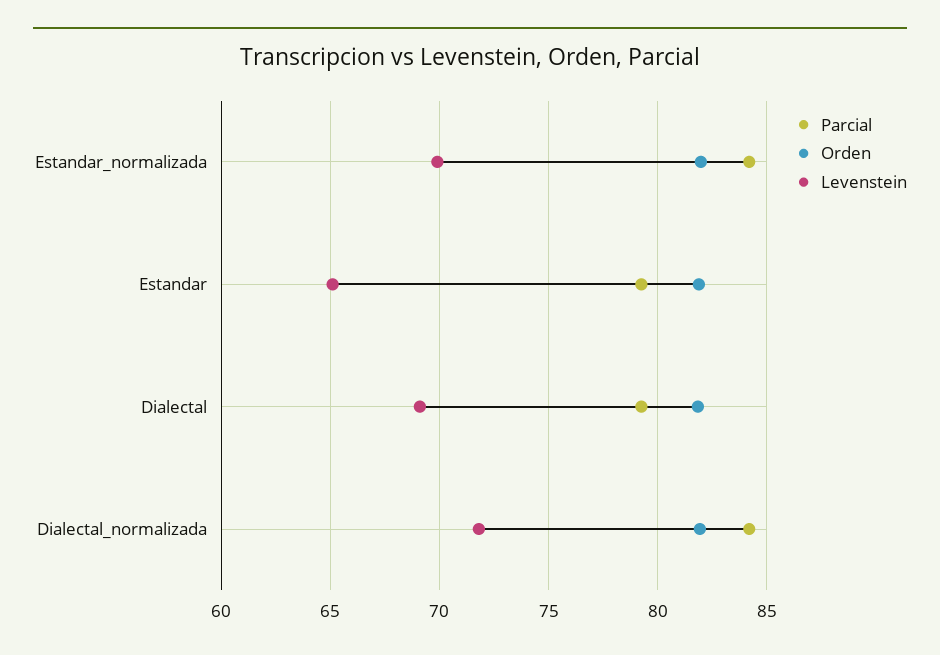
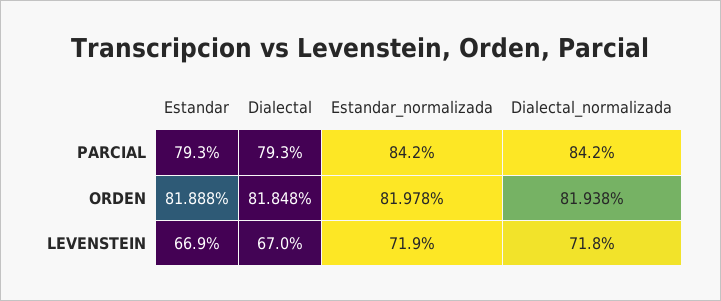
Levenstein, Estandar_normalizada: 70 -> 71.9
Levenstein, Estandar: 65 -> 66.9
Levenstein, Dialectal: 69 -> 67

